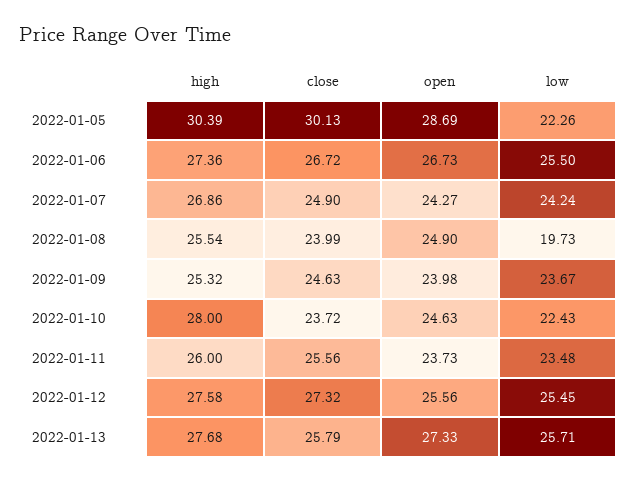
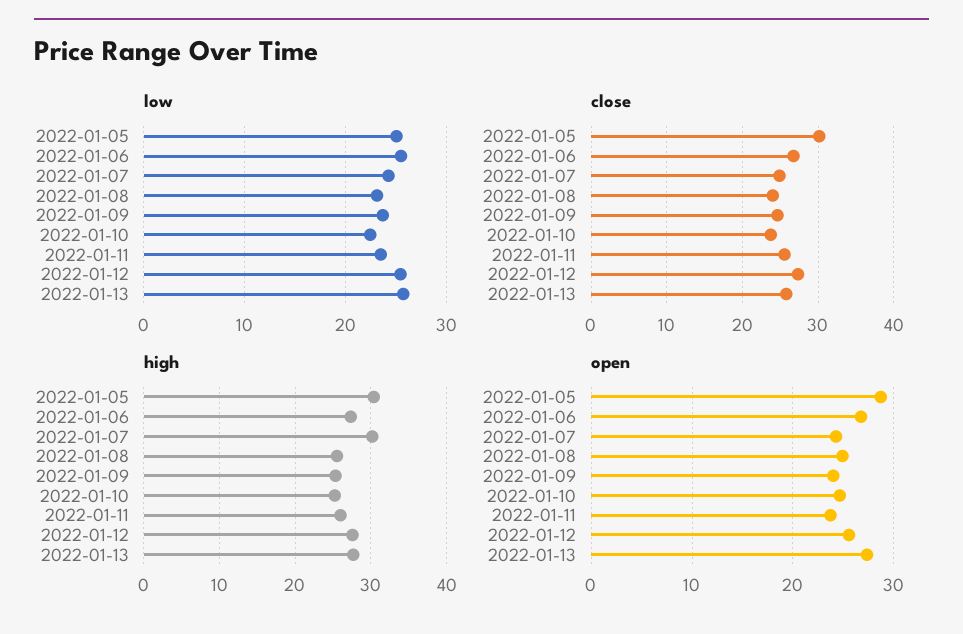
low, 2022-01-05: 22.26 -> 25
high, 2022-01-07: 26.86 -> 30
low, 2022-01-08: 19.73 -> 23
high, 2022-01-10: 28 -> 25

